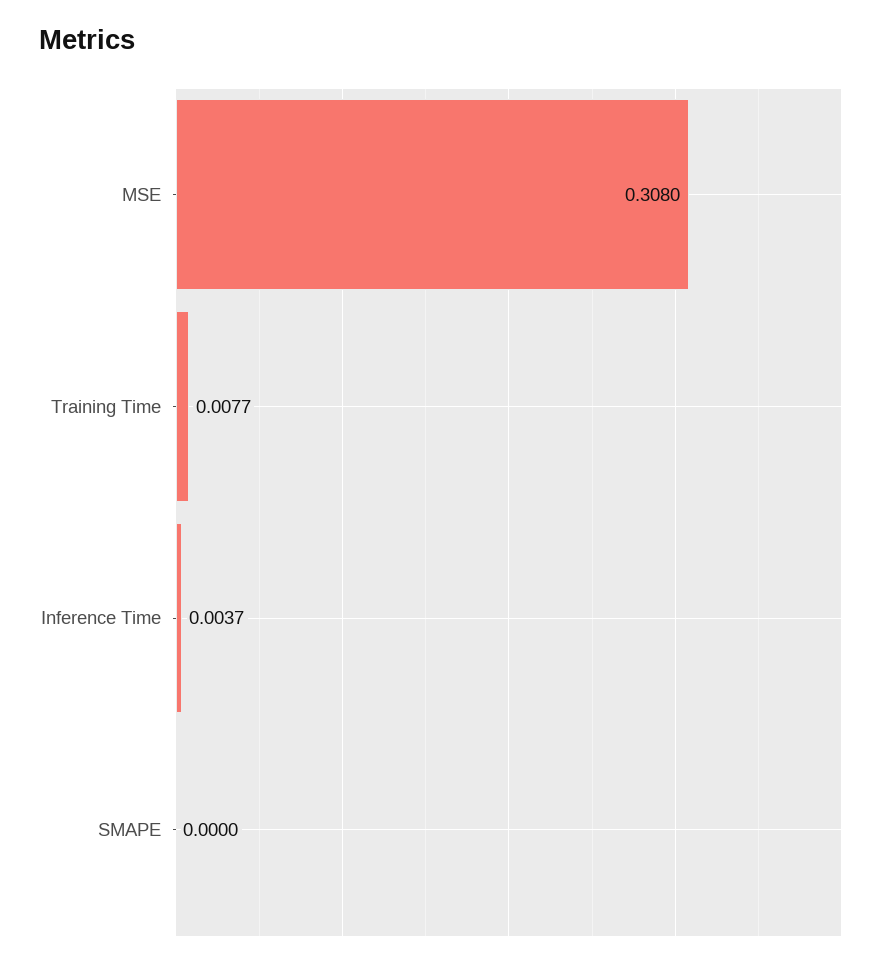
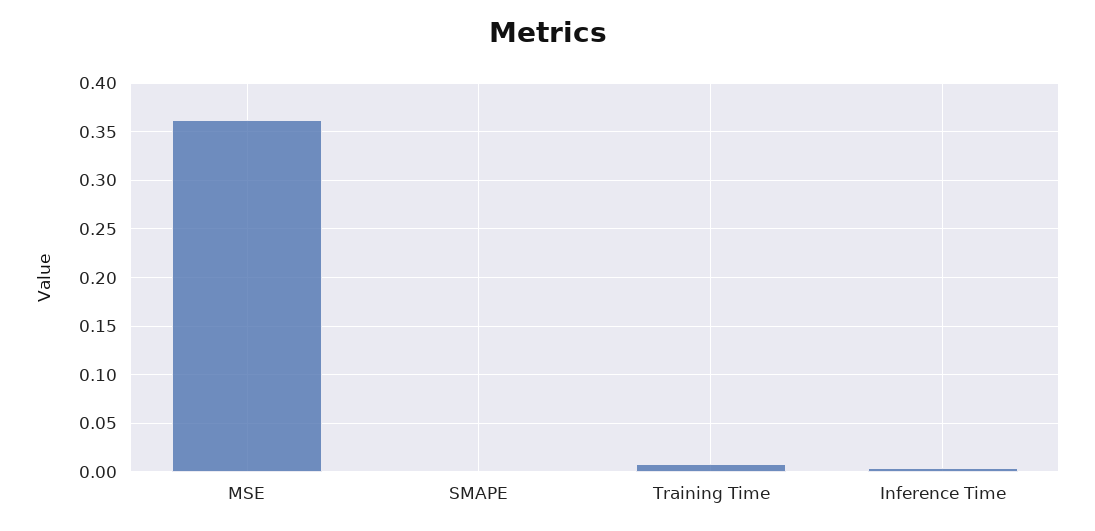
MSE: 0.308 -> 0.36

